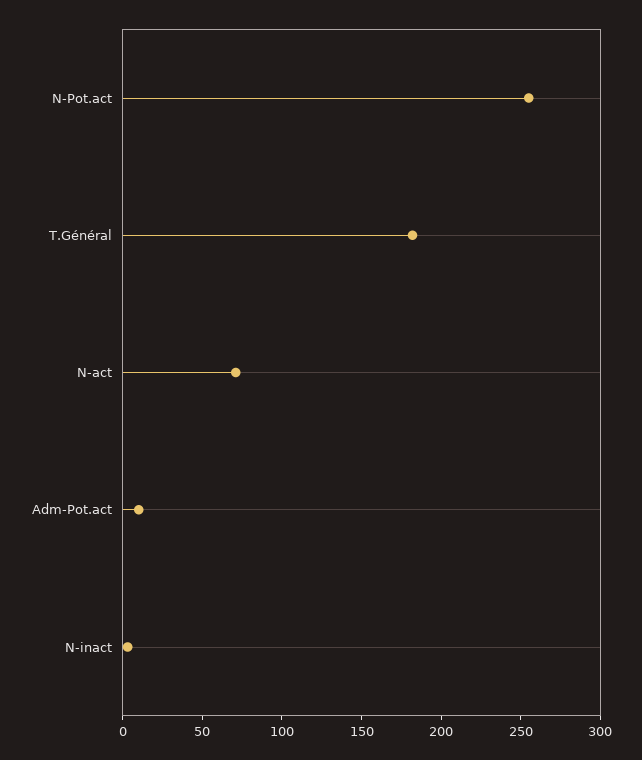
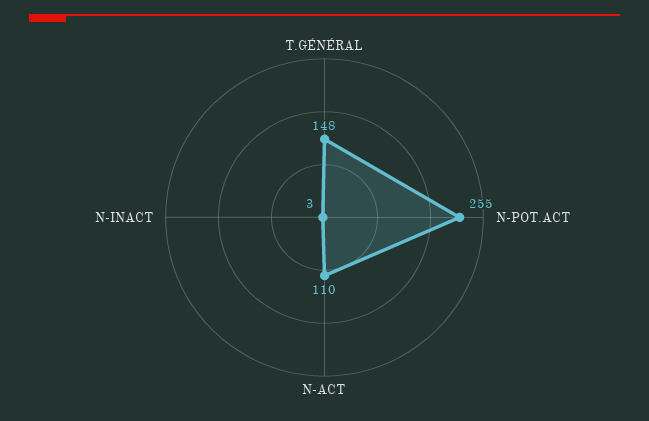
T.Général: 180 -> 148
N-act: 70 -> 110
Adm-Pot.act: 10 -> none

